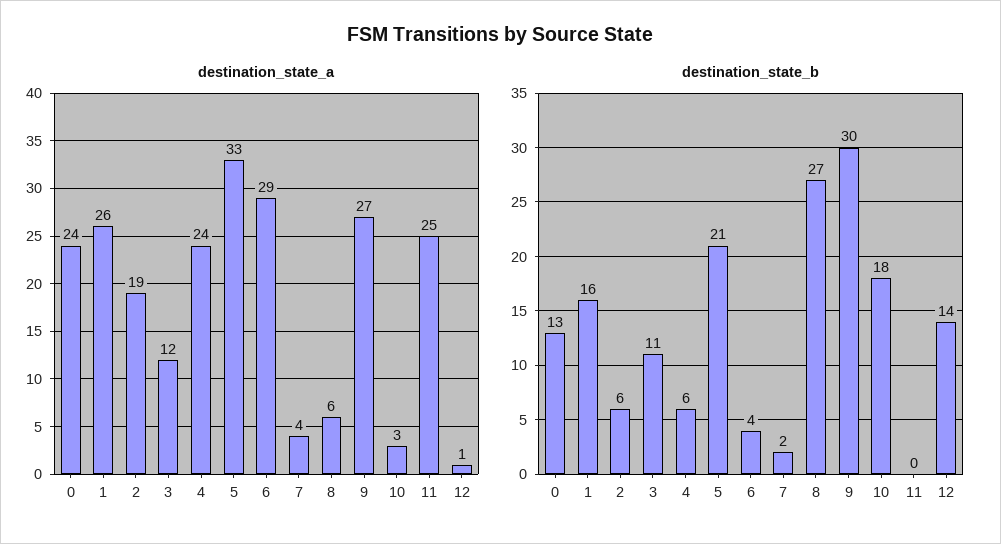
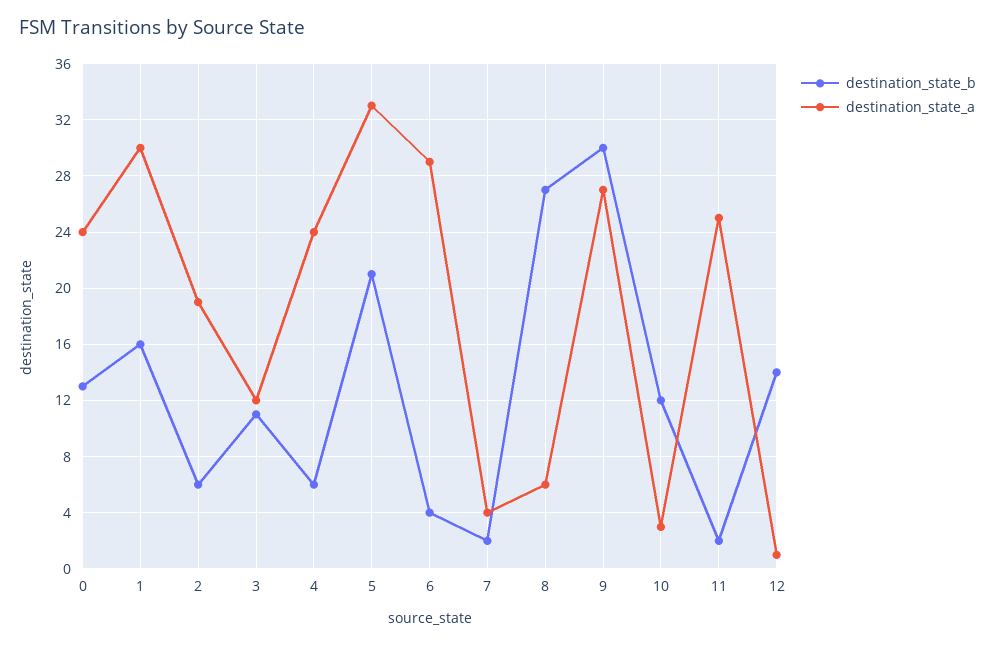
destination_state_a, 1: 26 -> 30
destination_state_b, 10: 18 -> 12
destination_state_b, 11: 0 -> 2

